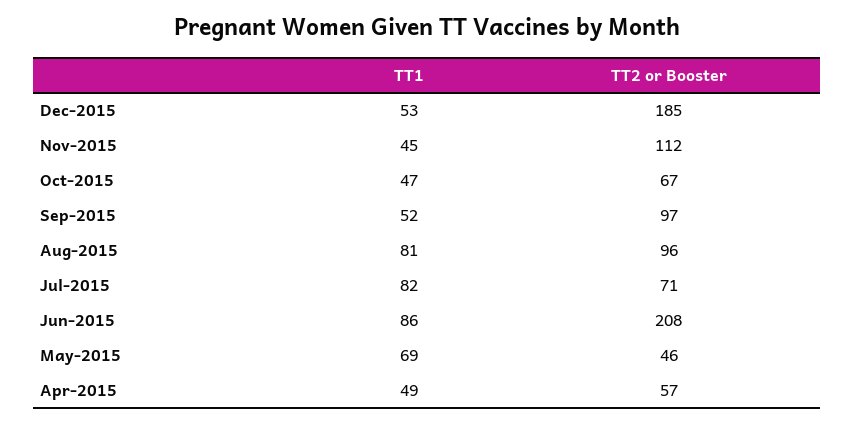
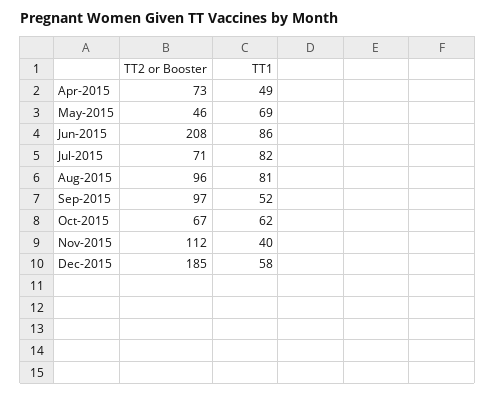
TT1, Dec-2015: 53 -> 58
TT1, Nov-2015: 45 -> 40
TT1, Oct-2015: 47 -> 62
TT2 or Booster, Apr-2015: 57 -> 73

